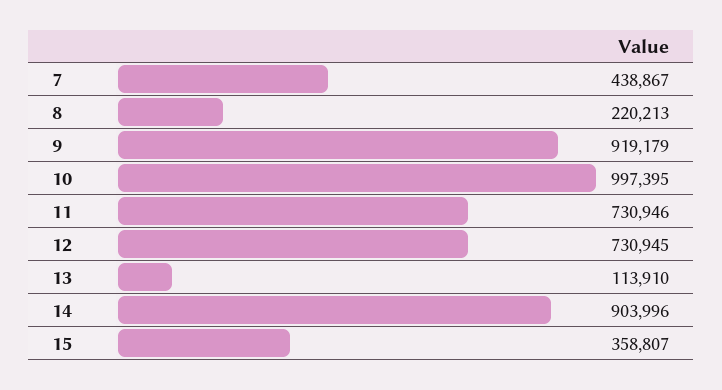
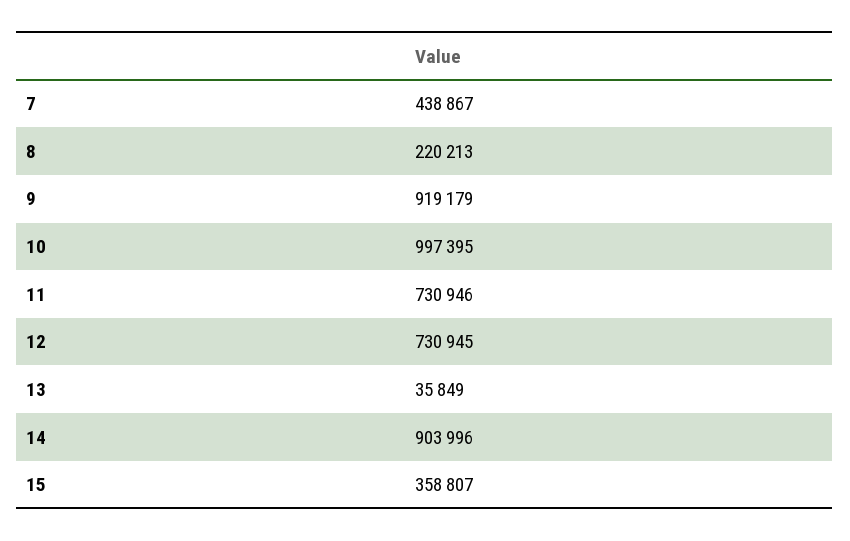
13: 113910 -> 35849

